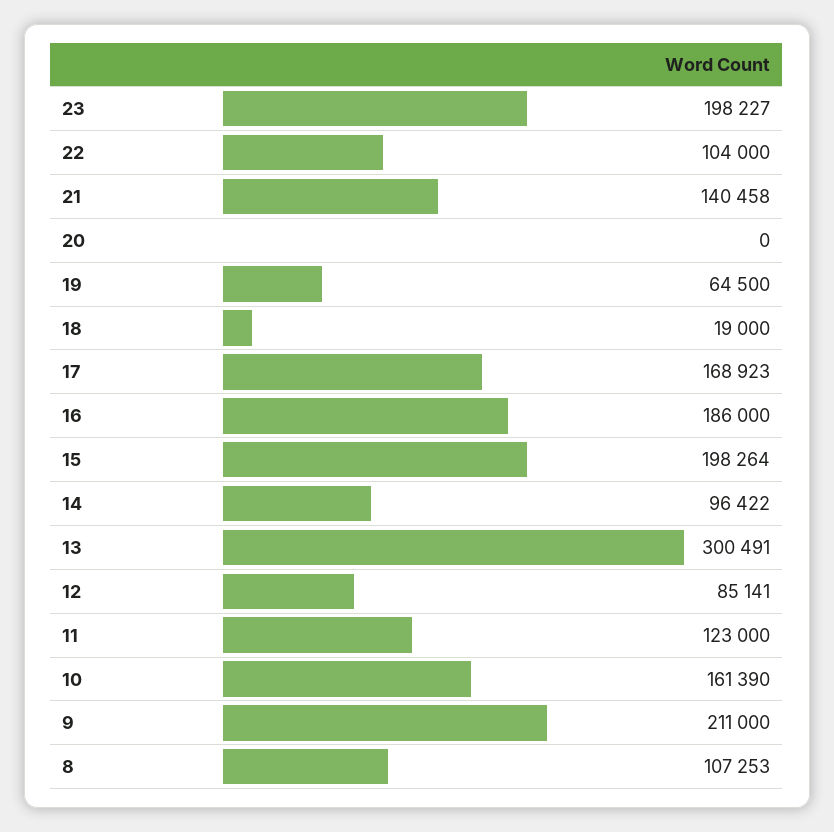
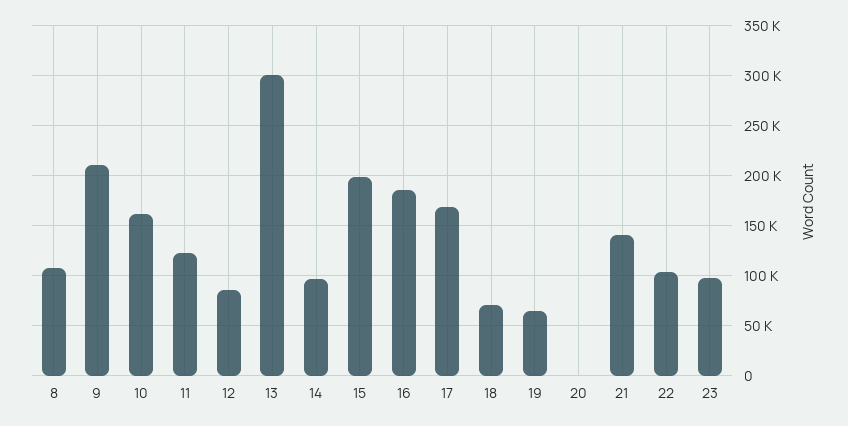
23: 198227 -> 100000
18: 19000 -> 70000

